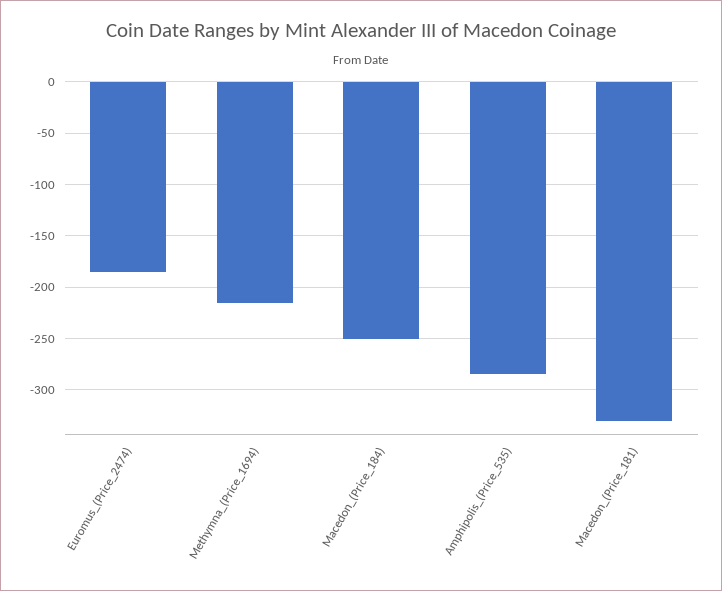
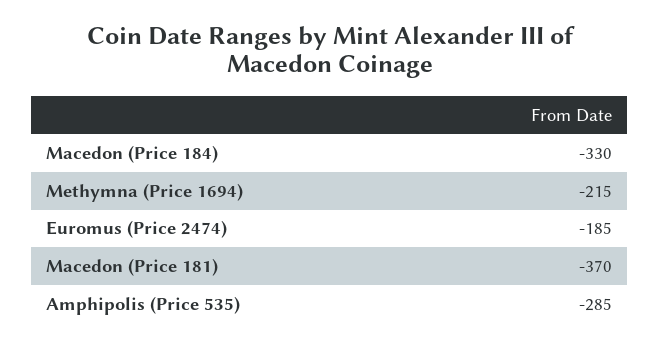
Macedon_(Price_184): -250 -> -330
Macedon_(Price_181): -330 -> -370

